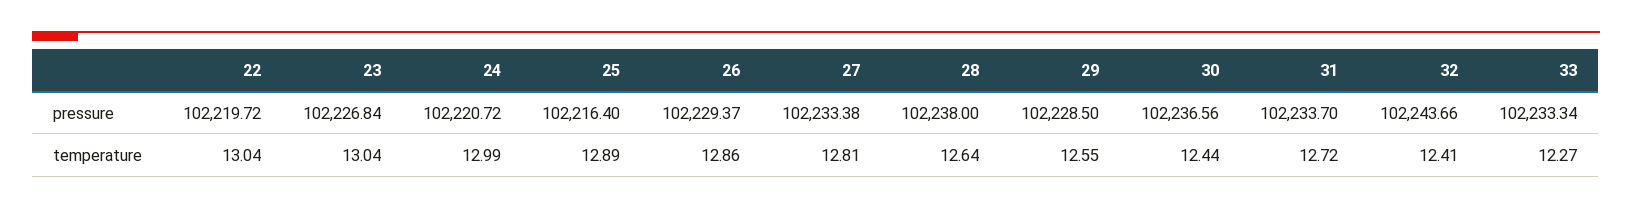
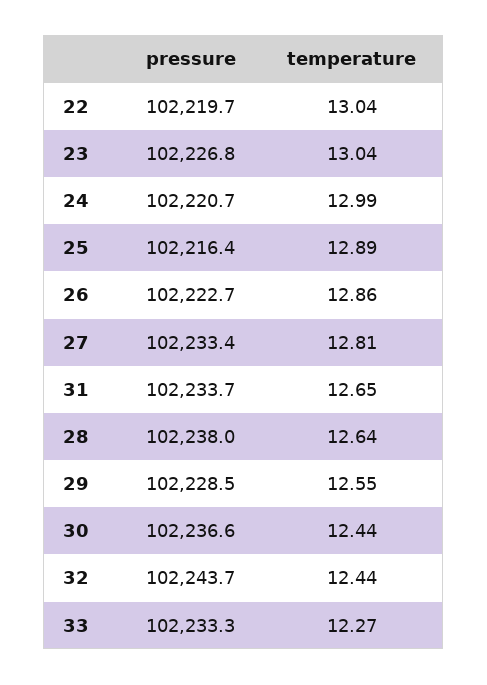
26, pressure: 102229.37 -> 102222.7
31, temperature: 12.72 -> 12.65
32, temperature: 12.41 -> 12.44

